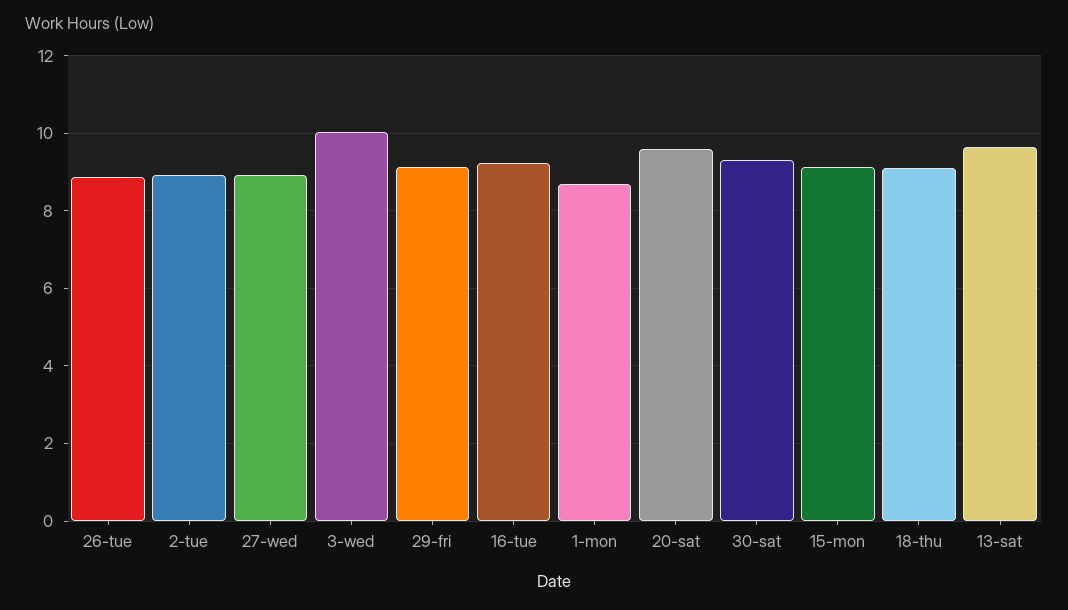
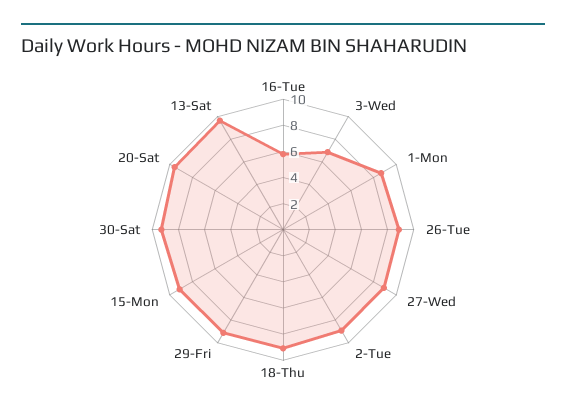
3-wed: 10 -> 7
16-tue: 9.2 -> 6

